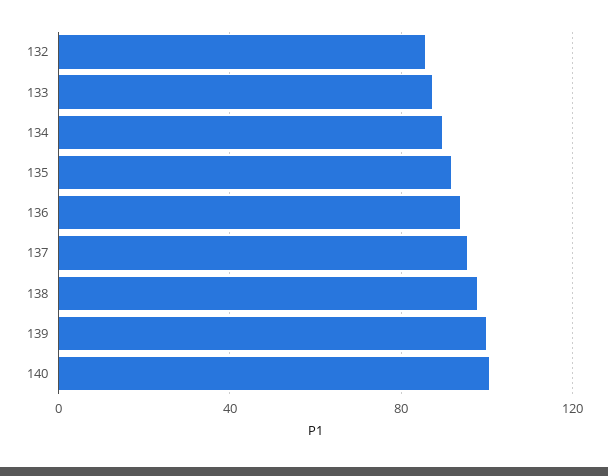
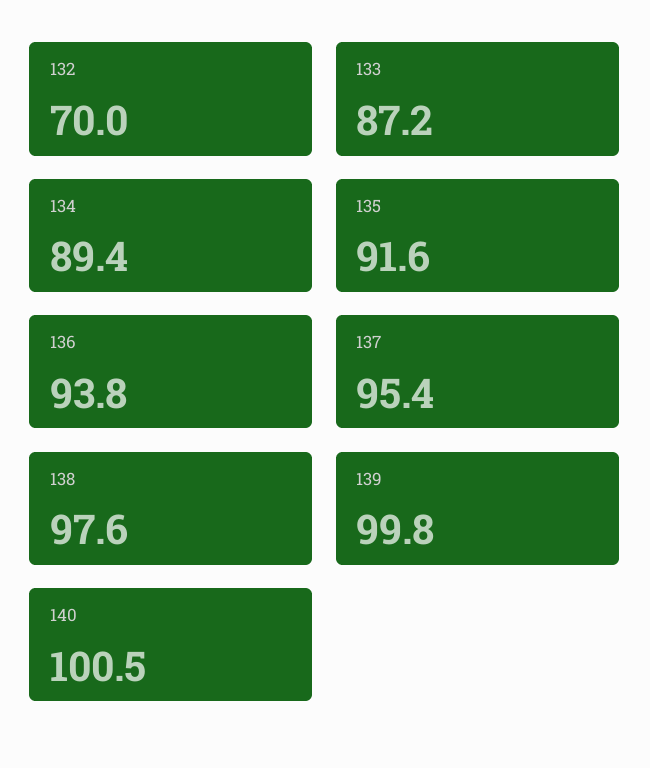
132: 85 -> 70

